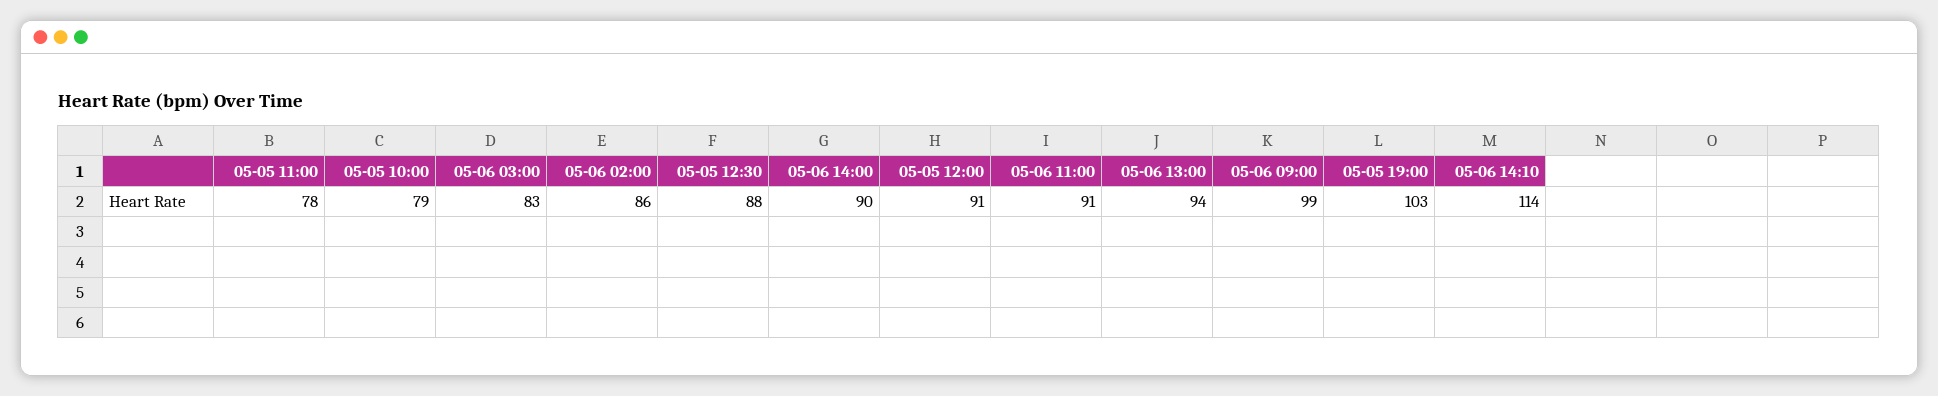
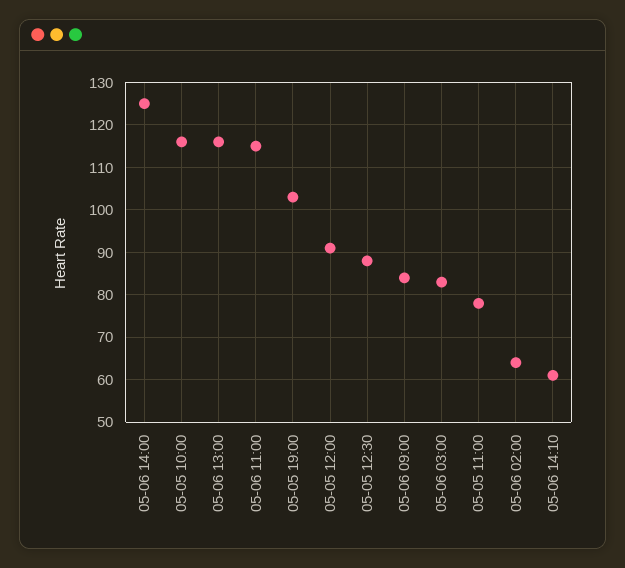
05-05 10:00: 79 -> 115
05-06 02:00: 86 -> 65
05-06 14:00: 90 -> 125
05-06 11:00: 91 -> 115
05-06 13:00: 94 -> 115
05-06 09:00: 99 -> 85
05-06 14:10: 114 -> 60

